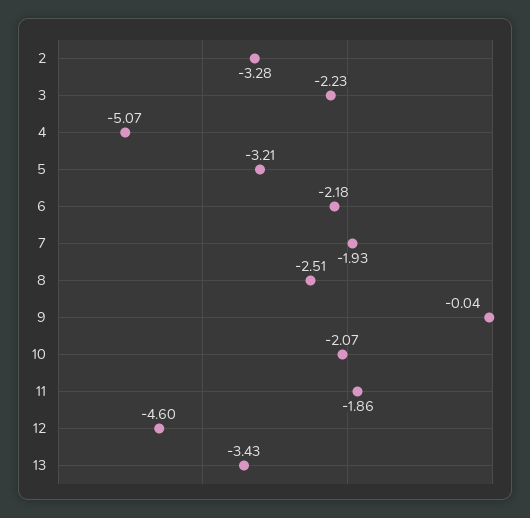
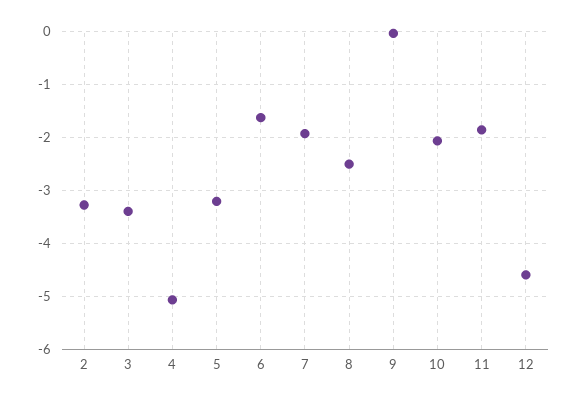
3: -2.23 -> -3.4
6: -2.18 -> -1.6
13: -3.43 -> none

